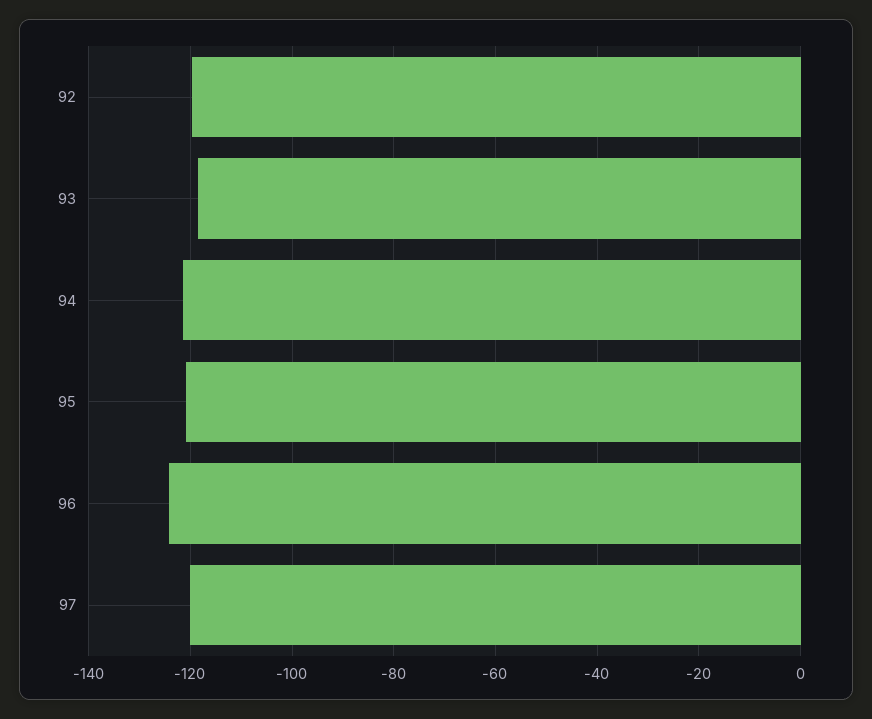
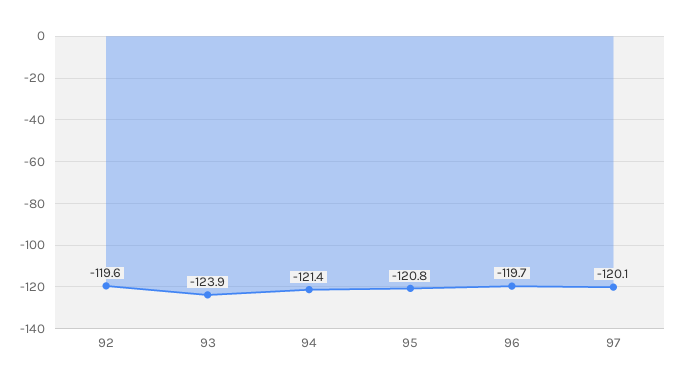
93: -118 -> -123.9
96: -124 -> -119.7

